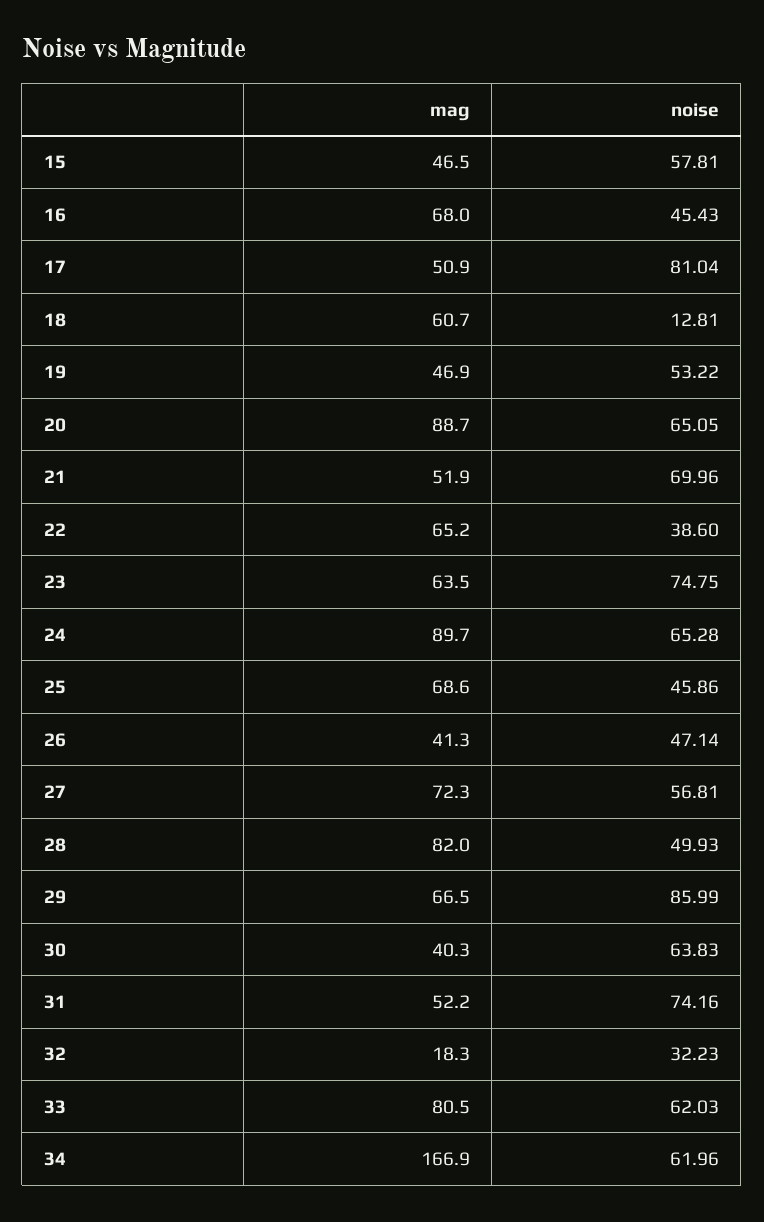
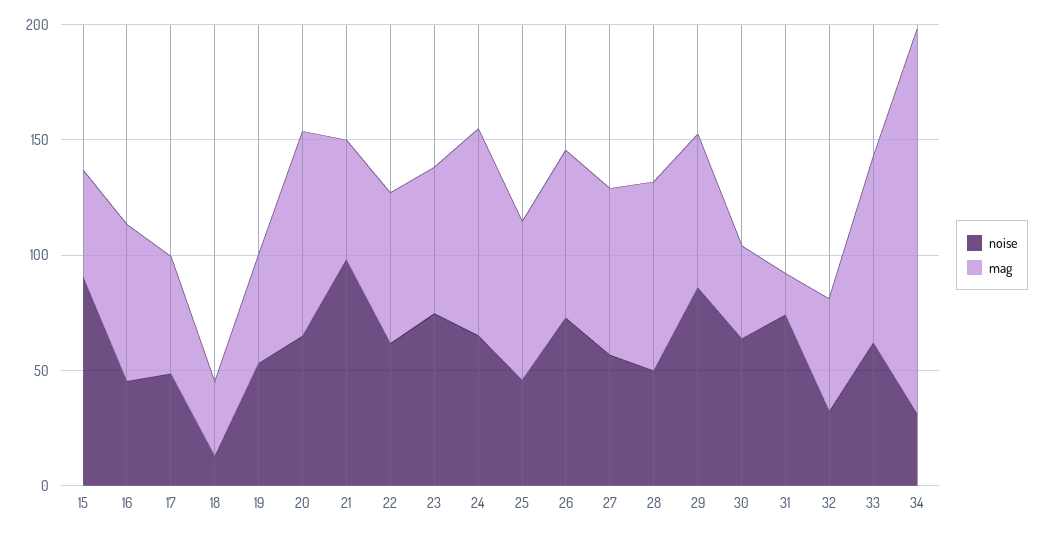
noise, 15: 57.81 -> 90
noise, 17: 81.04 -> 50
mag, 18: 60.7 -> 30
noise, 21: 69.96 -> 100
noise, 22: 38.6 -> 60
mag, 26: 41.3 -> 70
noise, 26: 47.14 -> 70
mag, 31: 52.2 -> 20
mag, 32: 18.3 -> 50
noise, 34: 61.96 -> 30

